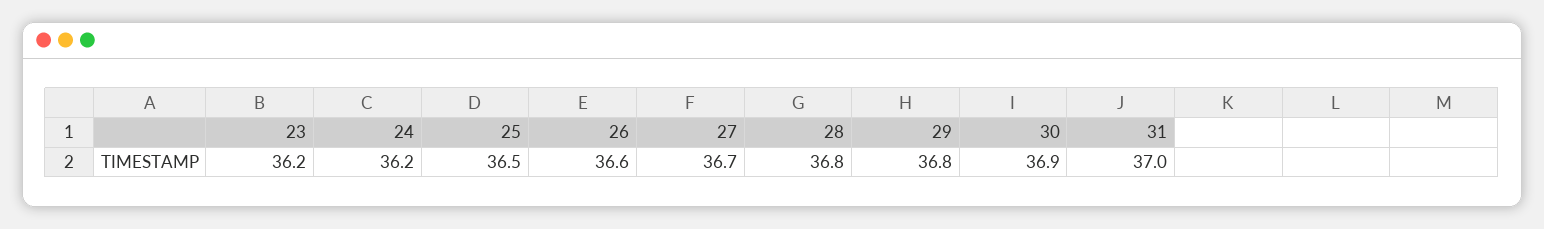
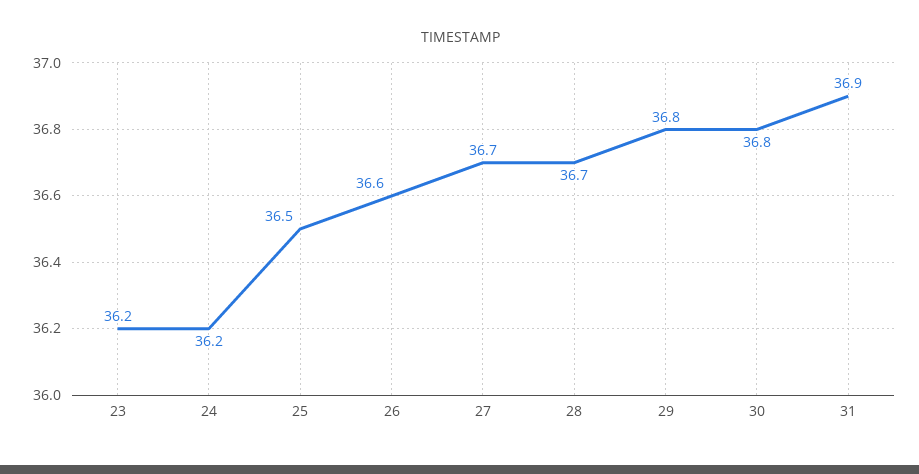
28: 36.8 -> 36.7
30: 36.9 -> 36.8
31: 37 -> 36.9

